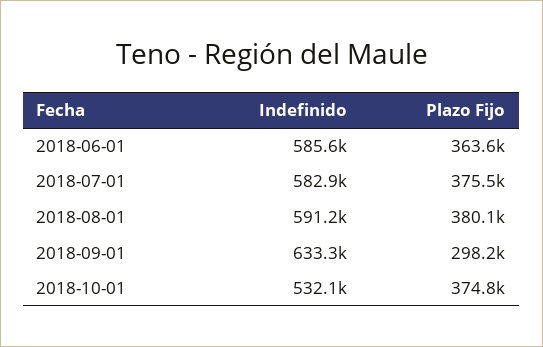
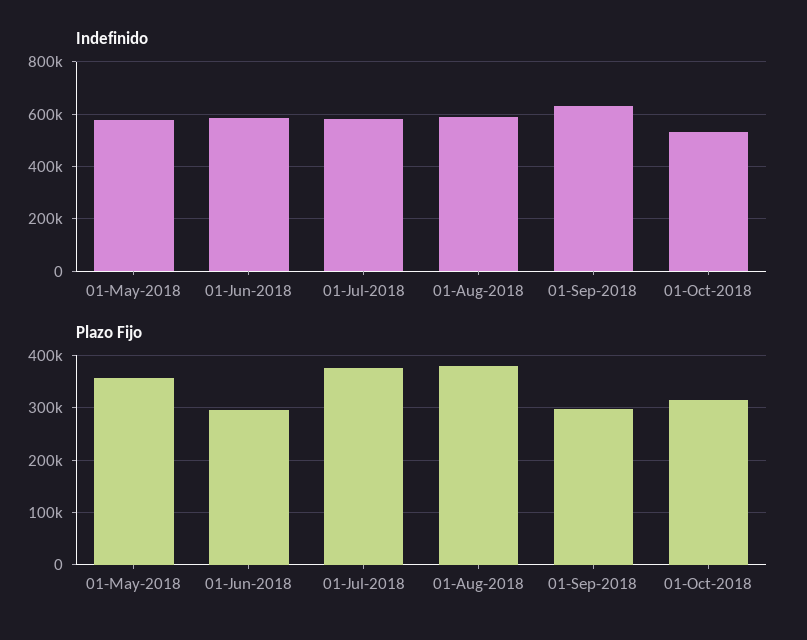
Plazo Fijo, 2018-06-01: 363600 -> 300000
Plazo Fijo, 2018-10-01: 374800 -> 320000
Indefinido, 01-May-2018: none -> 575000
Plazo Fijo, 01-May-2018: none -> 360000

